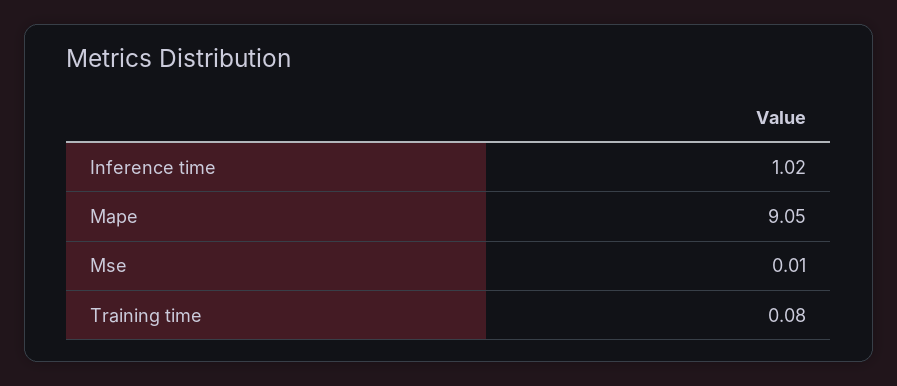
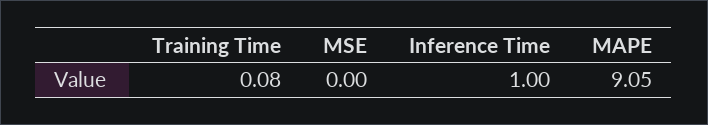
Inference time: 1.02 -> 1
Mse: 0.01 -> 0

